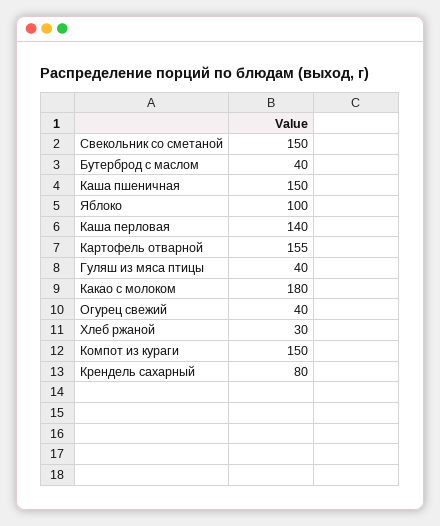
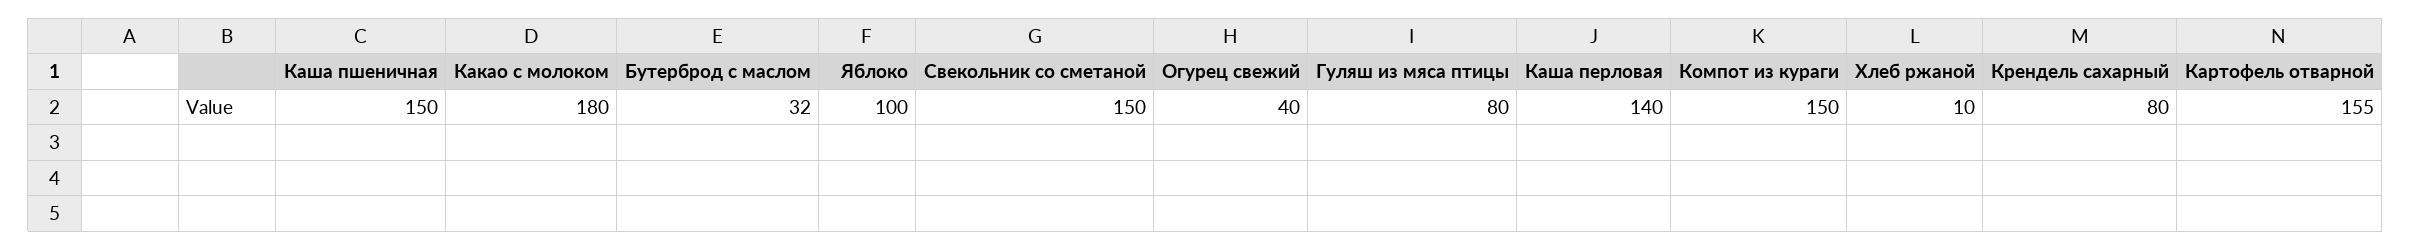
Бутерброд с маслом: 40 -> 32
Гуляш из мяса птицы: 40 -> 80
Хлеб ржаной: 30 -> 10

